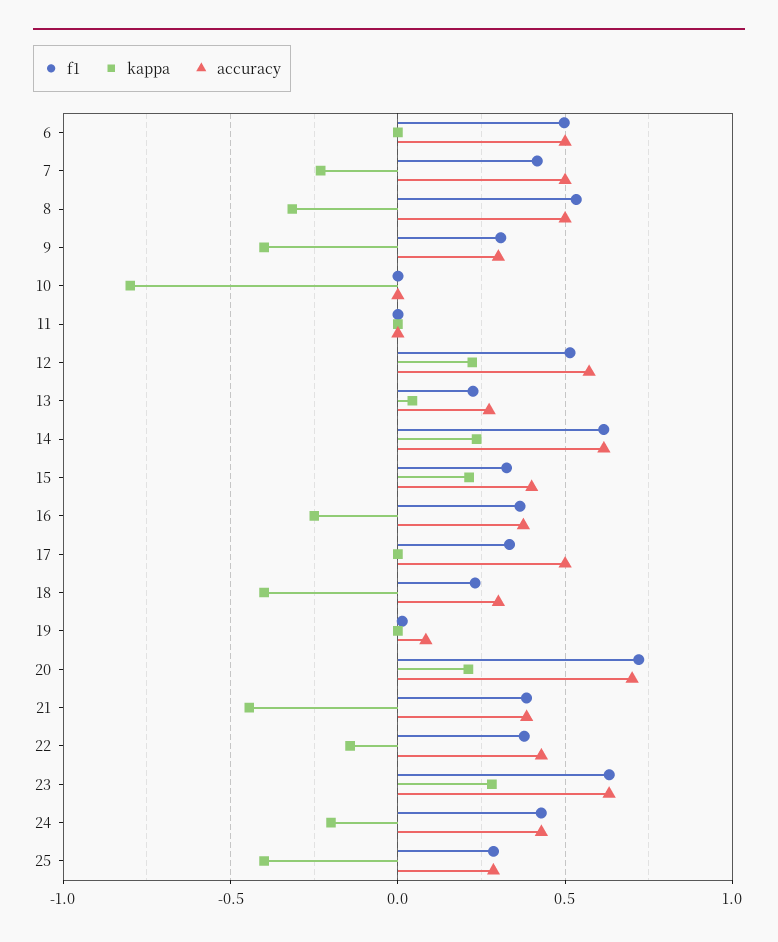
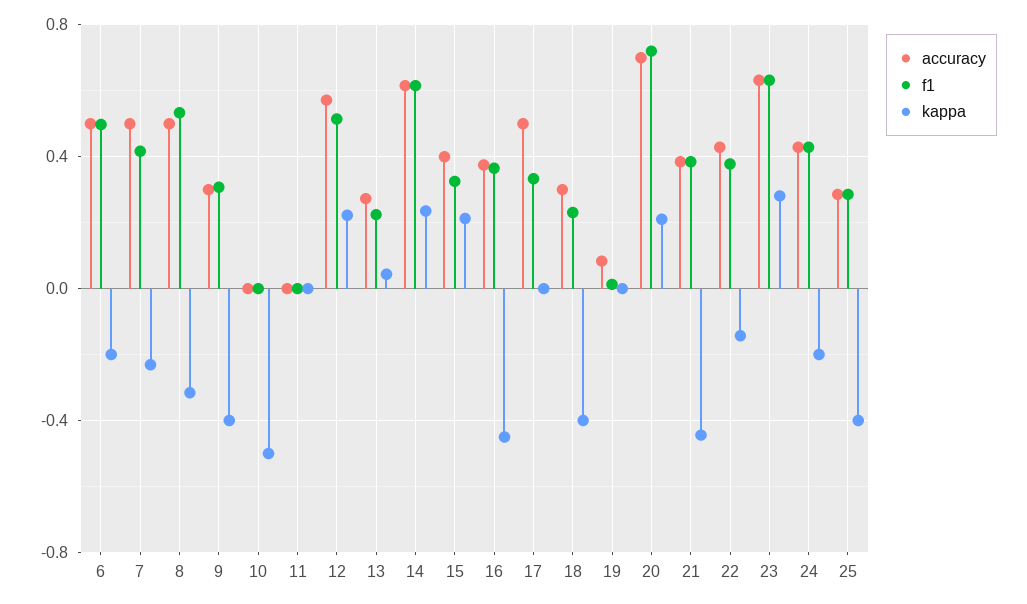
kappa, 6: 0 -> -0.2
kappa, 10: -0.8 -> -0.5
kappa, 16: -0.25 -> -0.45

